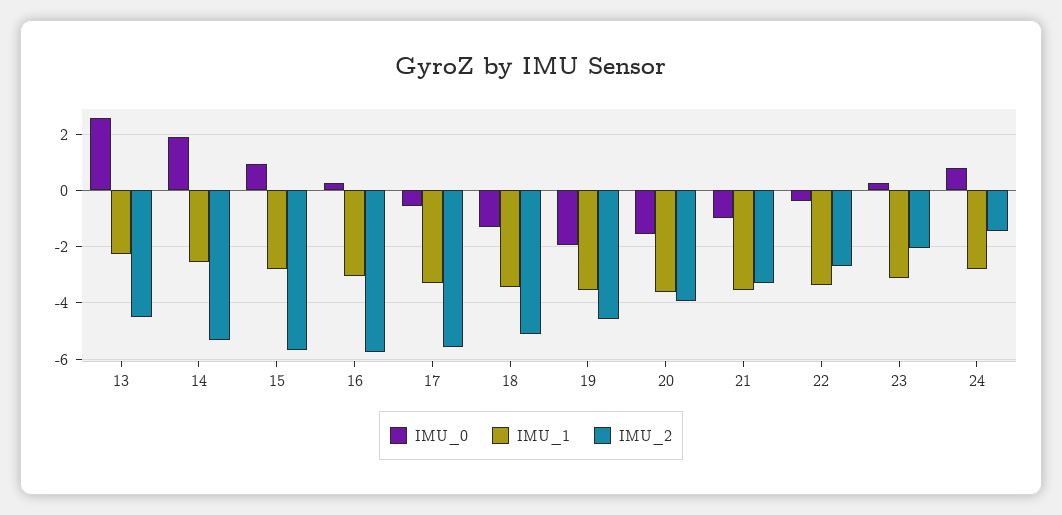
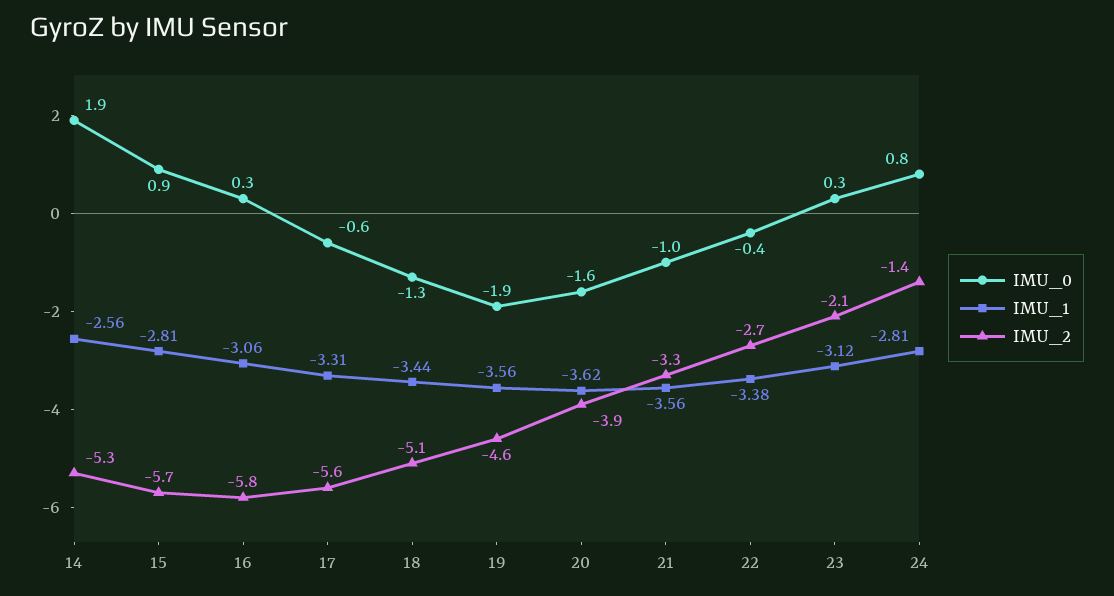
IMU_0, 13: 2.5 -> none
IMU_1, 13: -2.25 -> none
IMU_2, 13: -4.5 -> none

